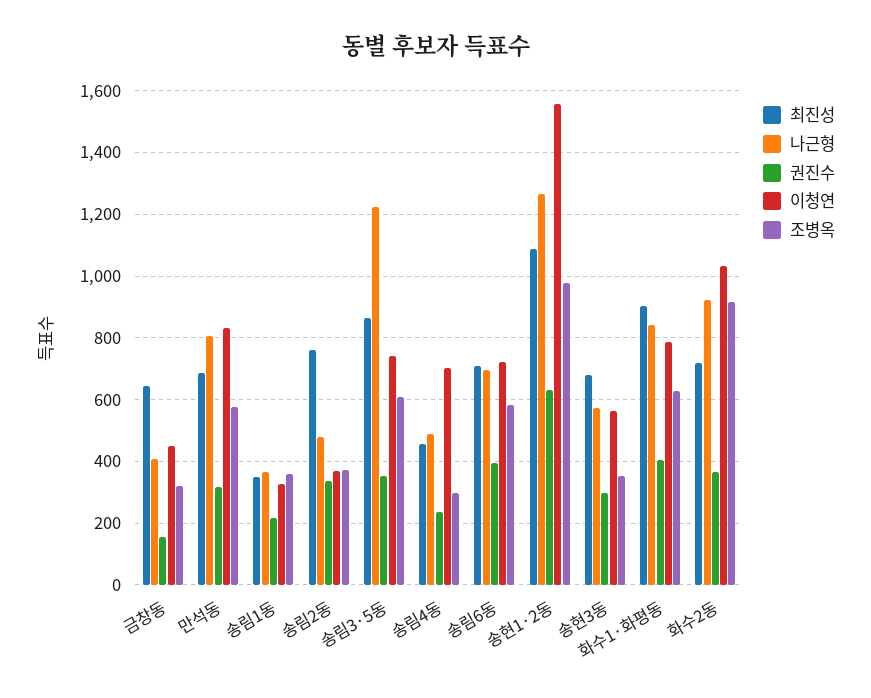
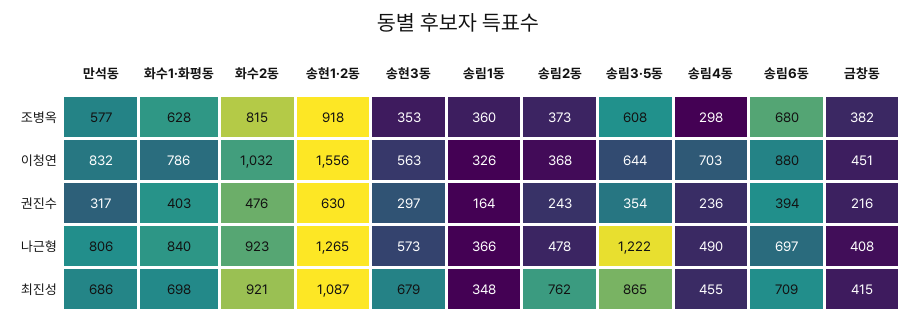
최진성, 금창동: 640 -> 415
권진수, 금창동: 160 -> 216
조병옥, 금창동: 320 -> 382
권진수, 송림1동: 220 -> 164
권진수, 송림2동: 340 -> 243
이청연, 송림3·5동: 740 -> 644
이청연, 송림6동: 720 -> 880
조병옥, 송림6동: 580 -> 680
조병옥, 송현1·2동: 980 -> 918
최진성, 화수1·화평동: 900 -> 698
최진성, 화수2동: 720 -> 921
권진수, 화수2동: 360 -> 476
조병옥, 화수2동: 920 -> 815

